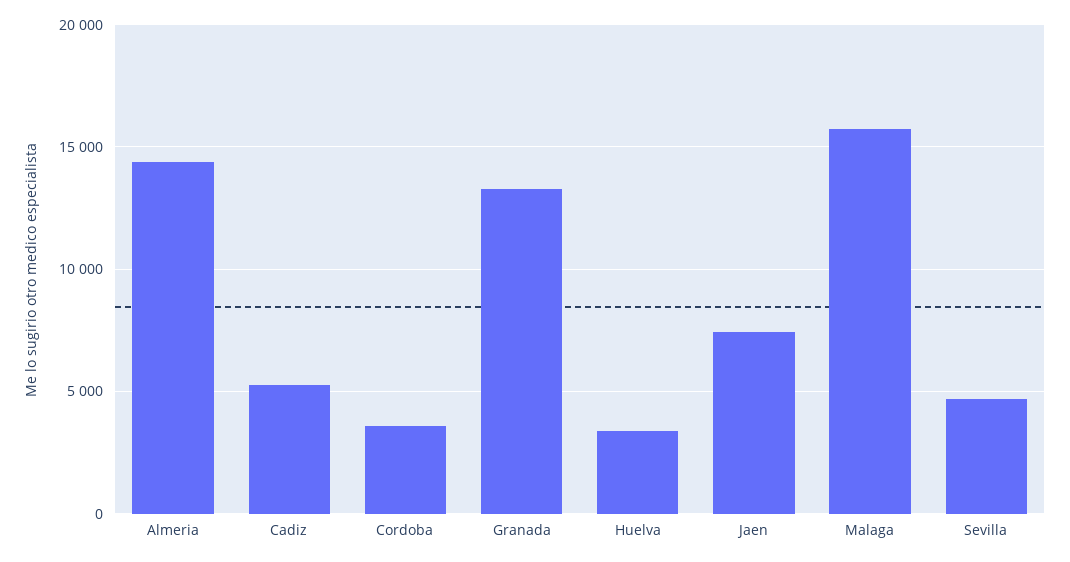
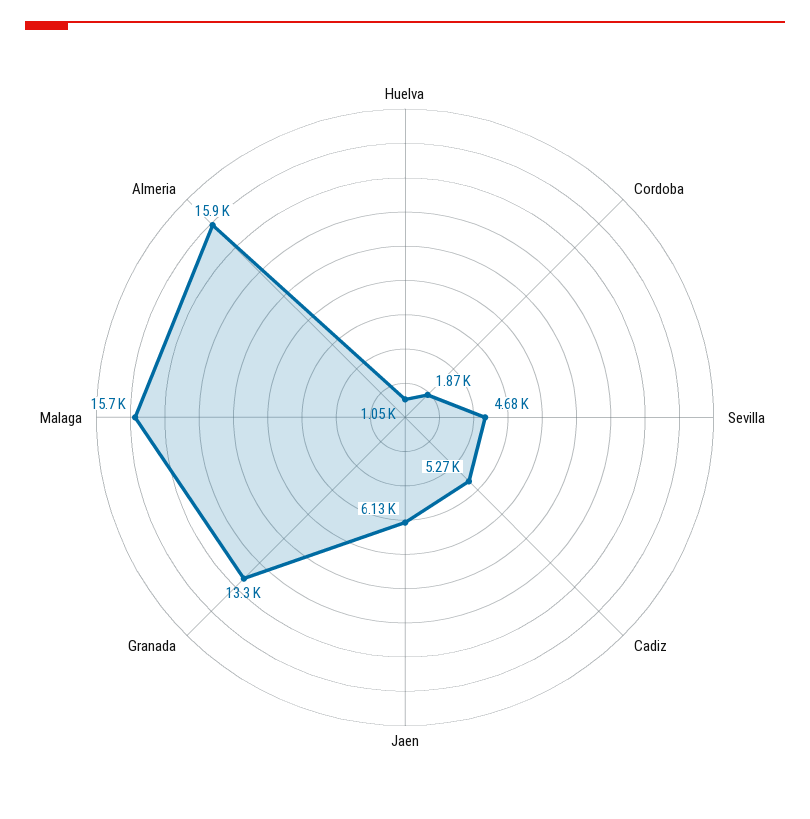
Almeria: 14500 -> 15900
Cordoba: 3500 -> 1870
Huelva: 3500 -> 1050
Jaen: 7500 -> 6130

